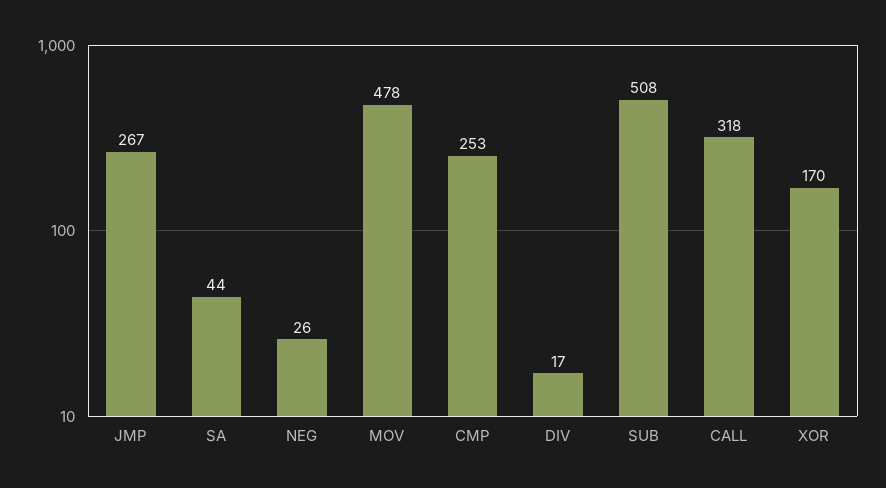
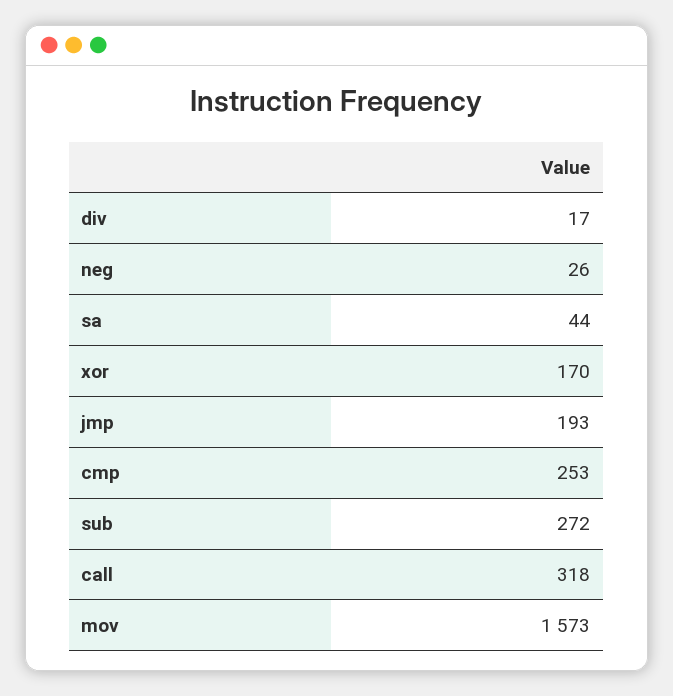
JMP: 267 -> 193
MOV: 478 -> 1573
SUB: 508 -> 272

